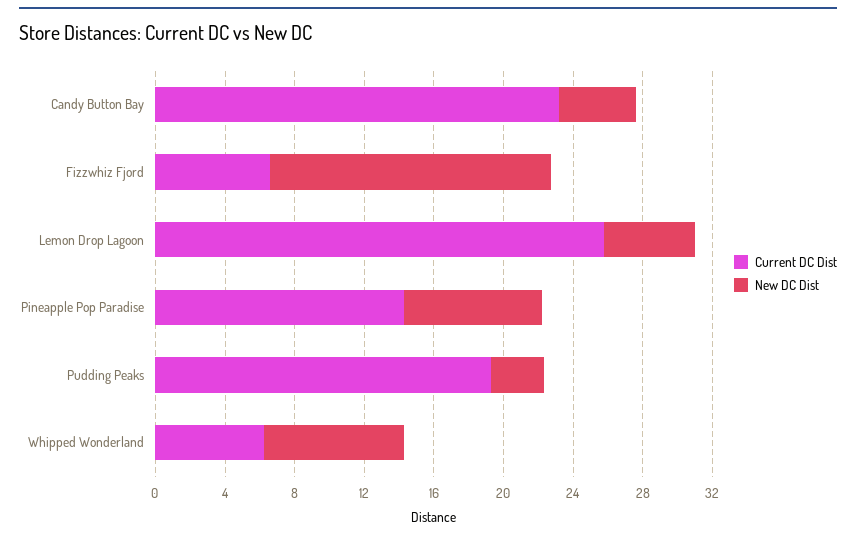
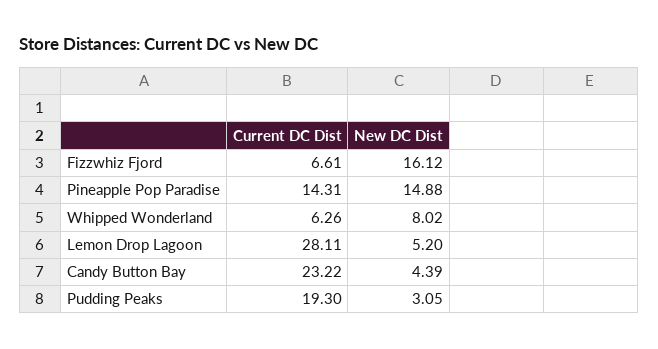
Current DC Dist, Lemon Drop Lagoon: 26 -> 28.11
New DC Dist, Pineapple Pop Paradise: 8 -> 14.88

